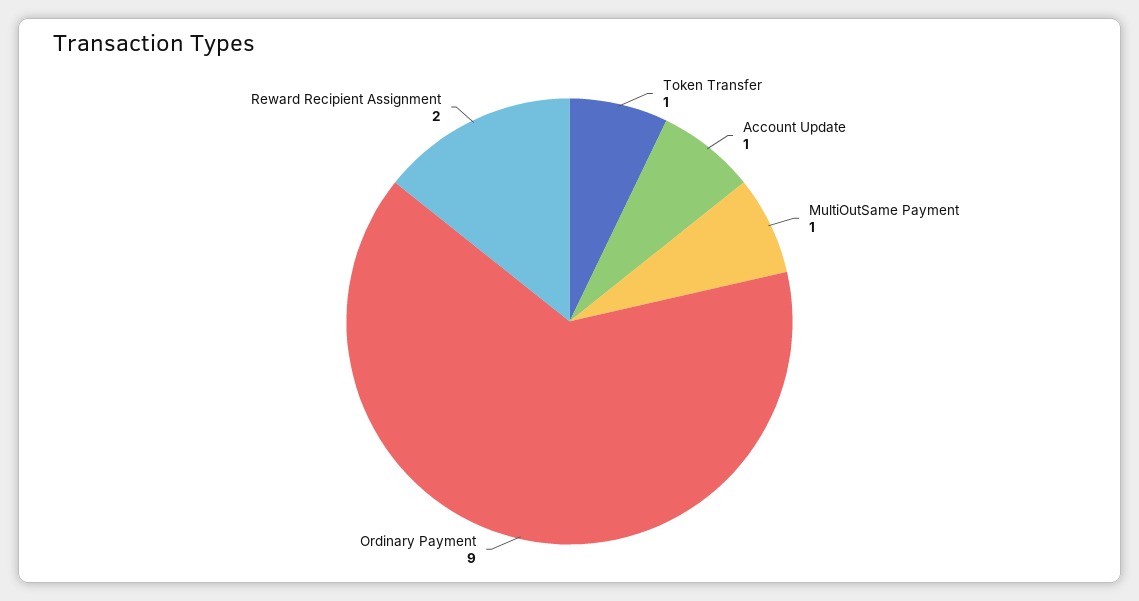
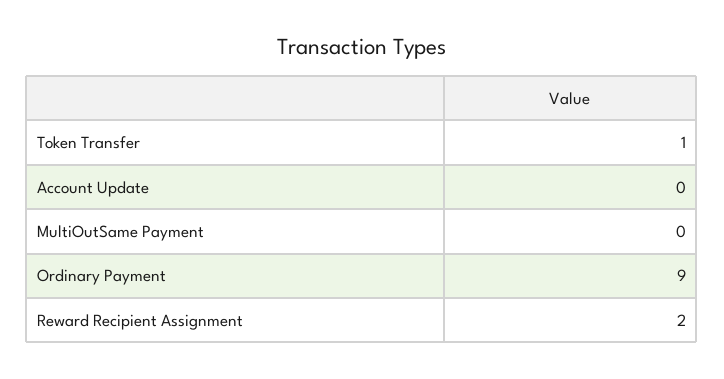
Account Update: 1 -> 0
MultiOutSame Payment: 1 -> 0

